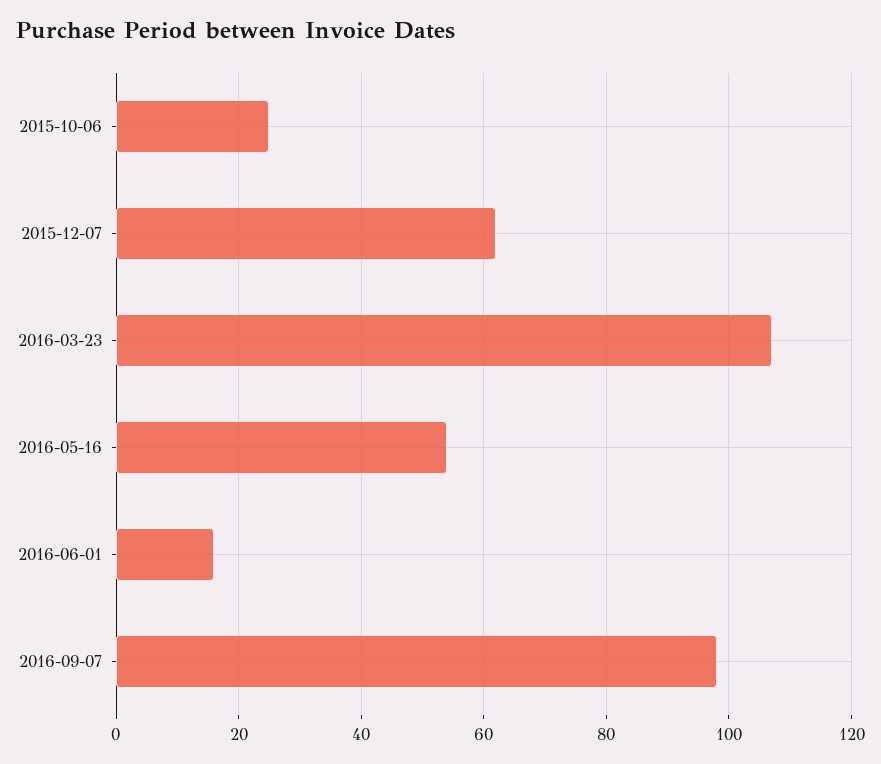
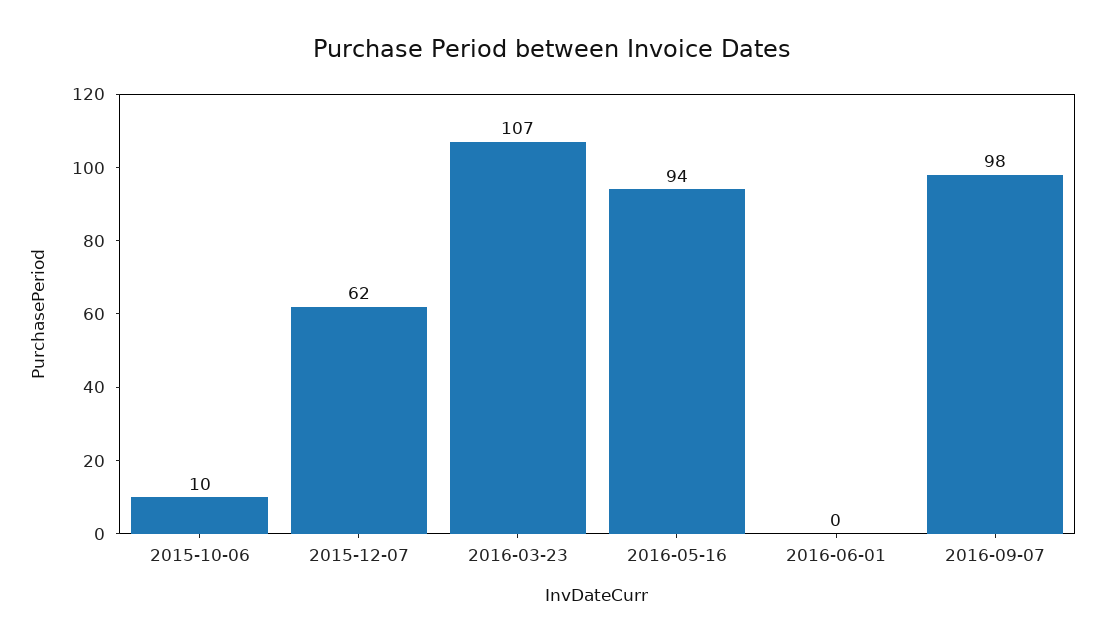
2015-10-06: 25 -> 10
2016-05-16: 55 -> 94
2016-06-01: 15 -> 0

